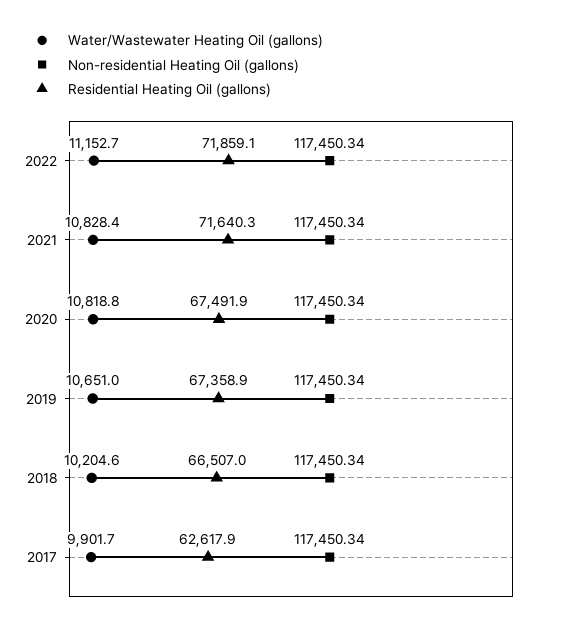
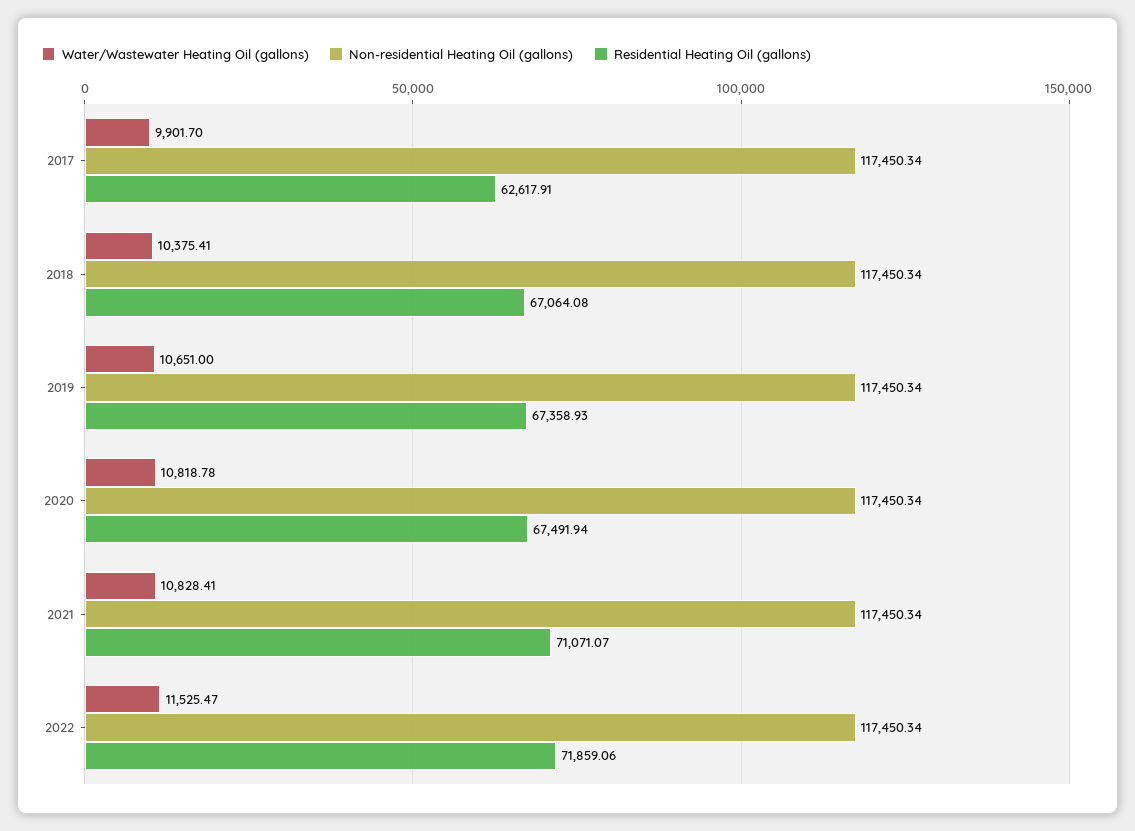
Water/Wastewater Heating Oil (gallons), 2022: 11152.7 -> 11525.47
Residential Heating Oil (gallons), 2021: 71640.3 -> 71071.07
Water/Wastewater Heating Oil (gallons), 2018: 10204.6 -> 10375.41
Residential Heating Oil (gallons), 2018: 66507 -> 67064.08

